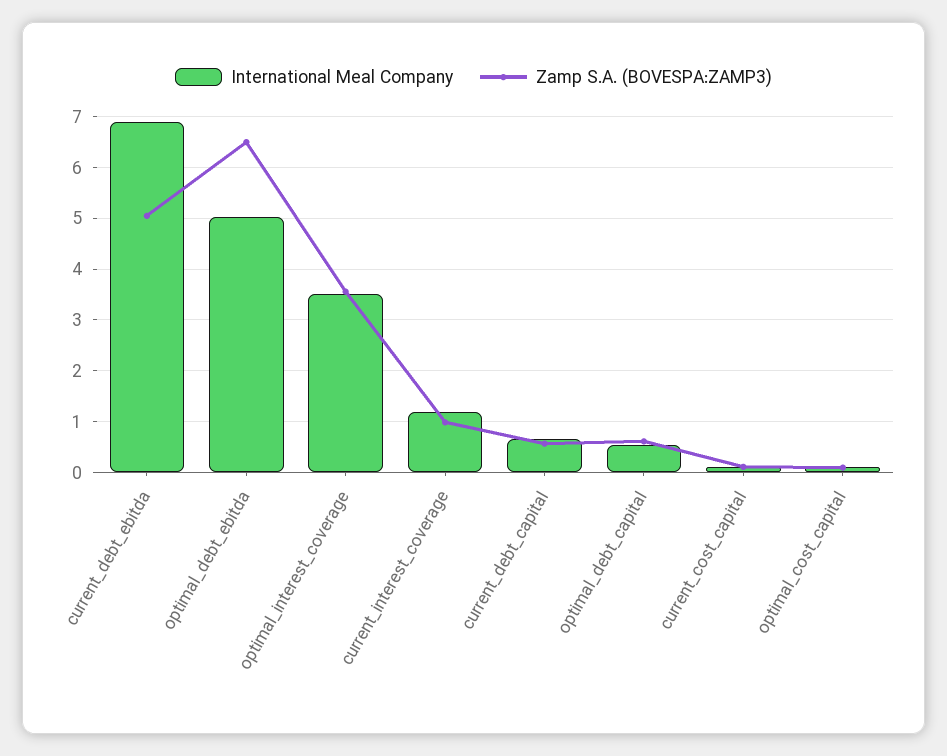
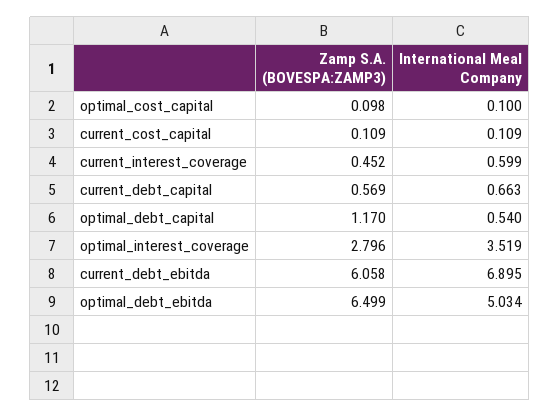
Zamp S.A. (BOVESPA:ZAMP3), current_debt_ebitda: 5 -> 6.058
Zamp S.A. (BOVESPA:ZAMP3), optimal_interest_coverage: 3.6 -> 2.796
International Meal Company, current_interest_coverage: 1.2 -> 0.599
Zamp S.A. (BOVESPA:ZAMP3), current_interest_coverage: 1 -> 0.452
Zamp S.A. (BOVESPA:ZAMP3), optimal_debt_capital: 0.6 -> 1.17

